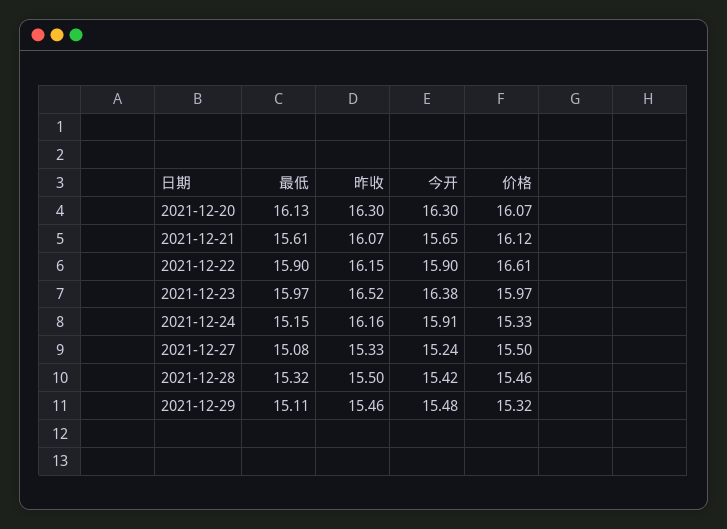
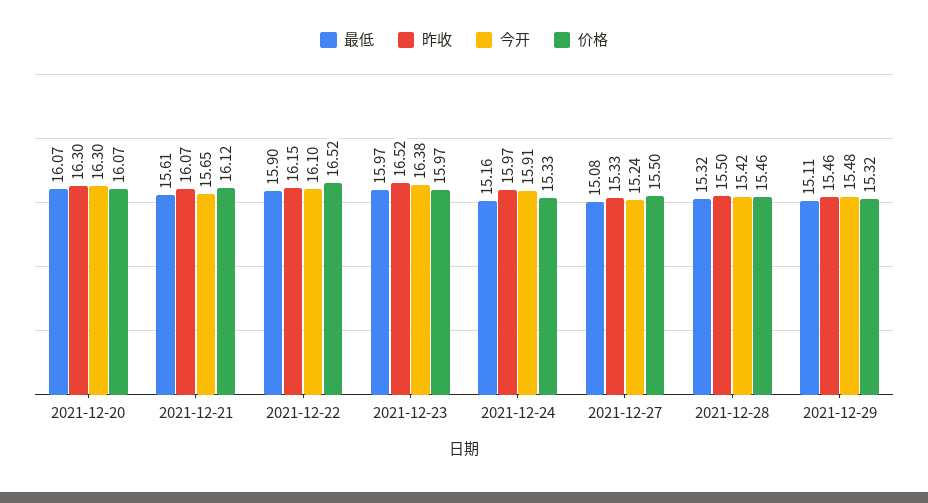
最低, 2021-12-20: 16.13 -> 16.07
今开, 2021-12-22: 15.9 -> 16.1
价格, 2021-12-22: 16.61 -> 16.52
最低, 2021-12-24: 15.15 -> 15.16
昨收, 2021-12-24: 16.16 -> 15.97

